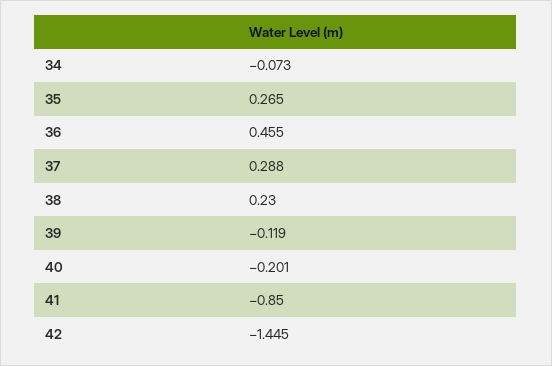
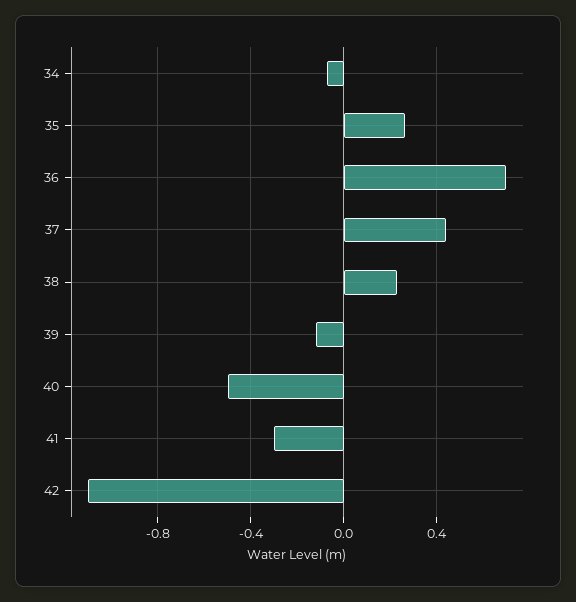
36: 0.455 -> 0.7
37: 0.288 -> 0.45
40: -0.201 -> -0.5
41: -0.85 -> -0.3
42: -1.445 -> -1.1

